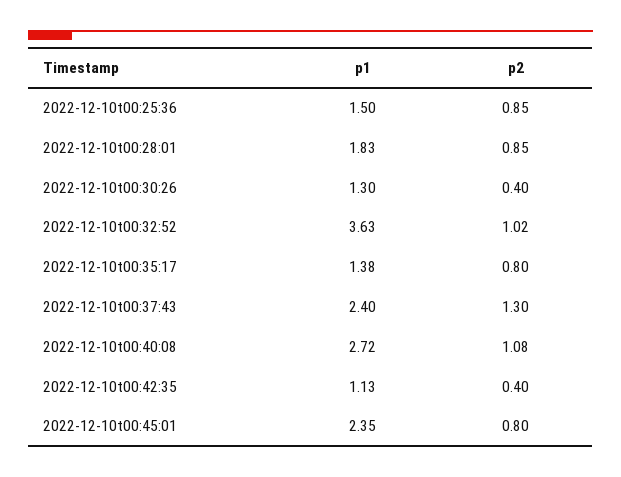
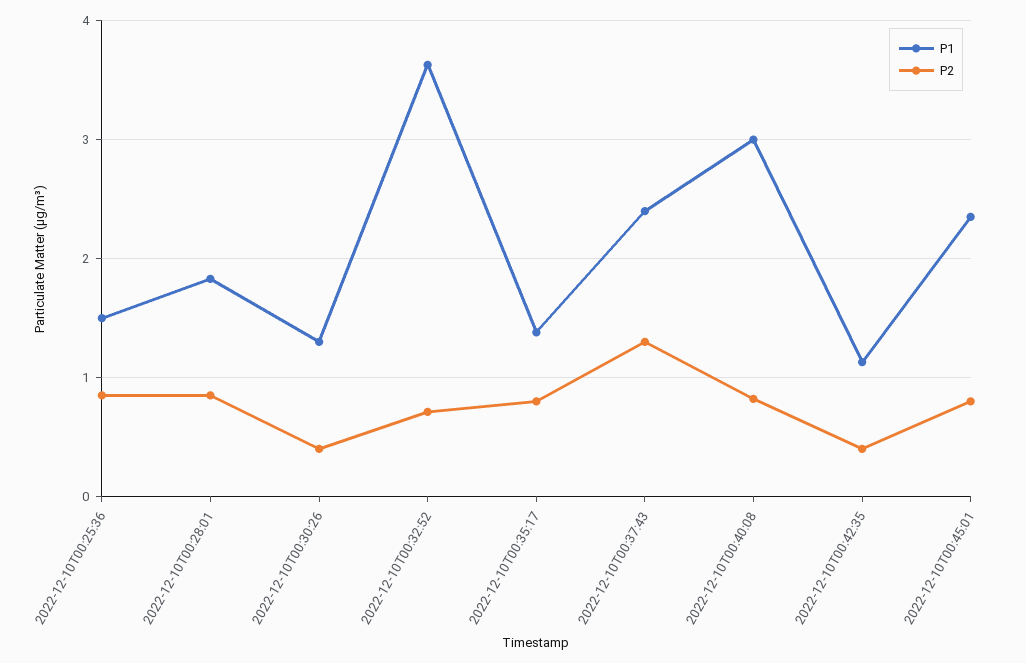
p2, 2022-12-10t00:32:52: 1.02 -> 0.7
p1, 2022-12-10t00:40:08: 2.72 -> 3
p2, 2022-12-10t00:40:08: 1.08 -> 0.8

